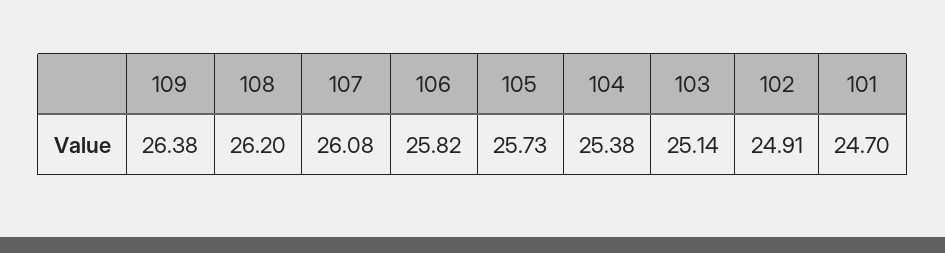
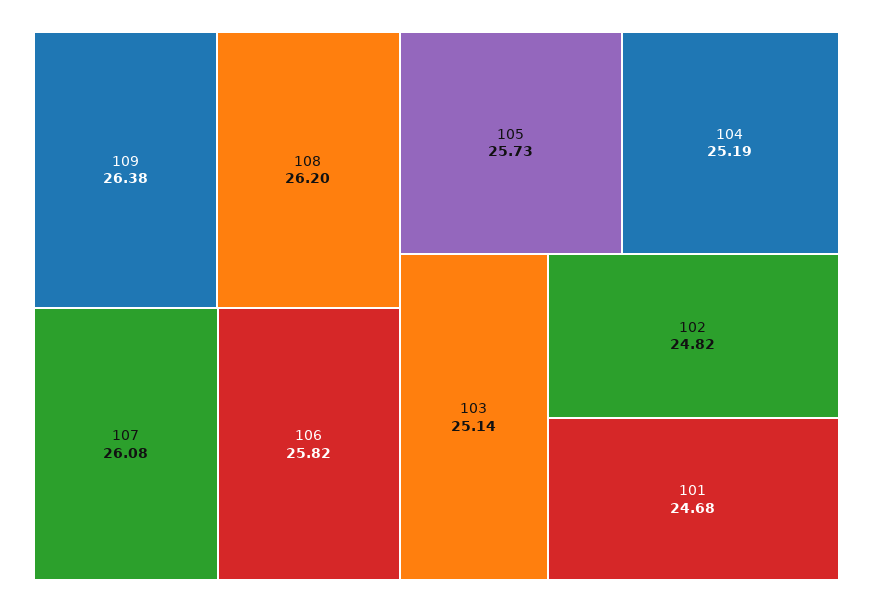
104: 25.38 -> 25.19
102: 24.91 -> 24.82
101: 24.7 -> 24.68

